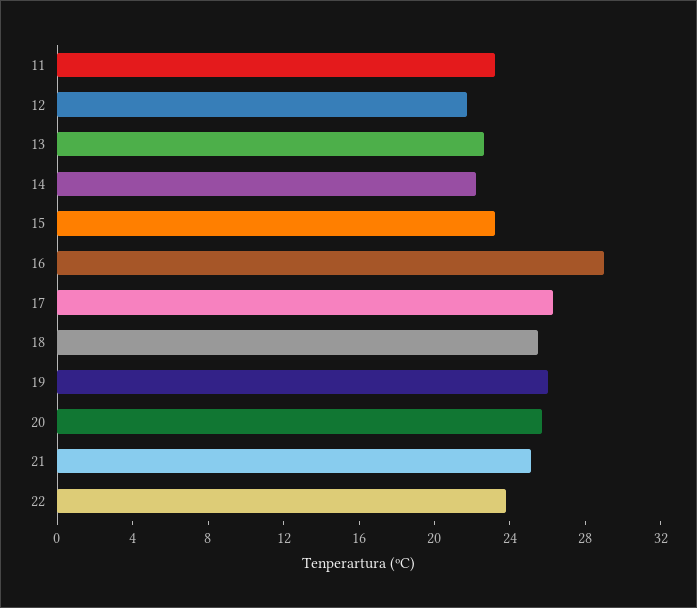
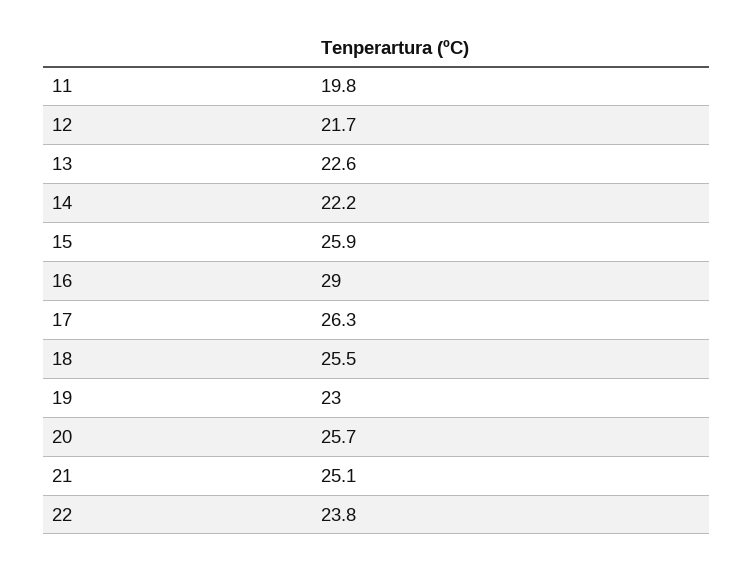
11: 23 -> 19.8
15: 23 -> 25.9
19: 26 -> 23

